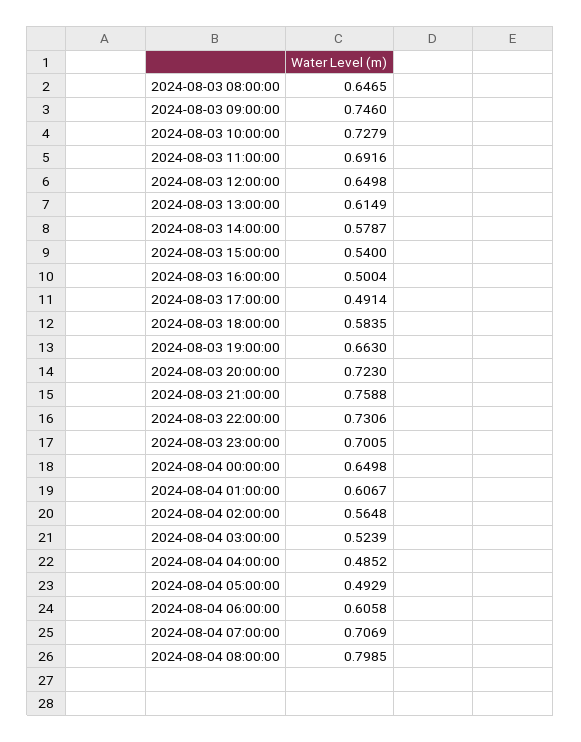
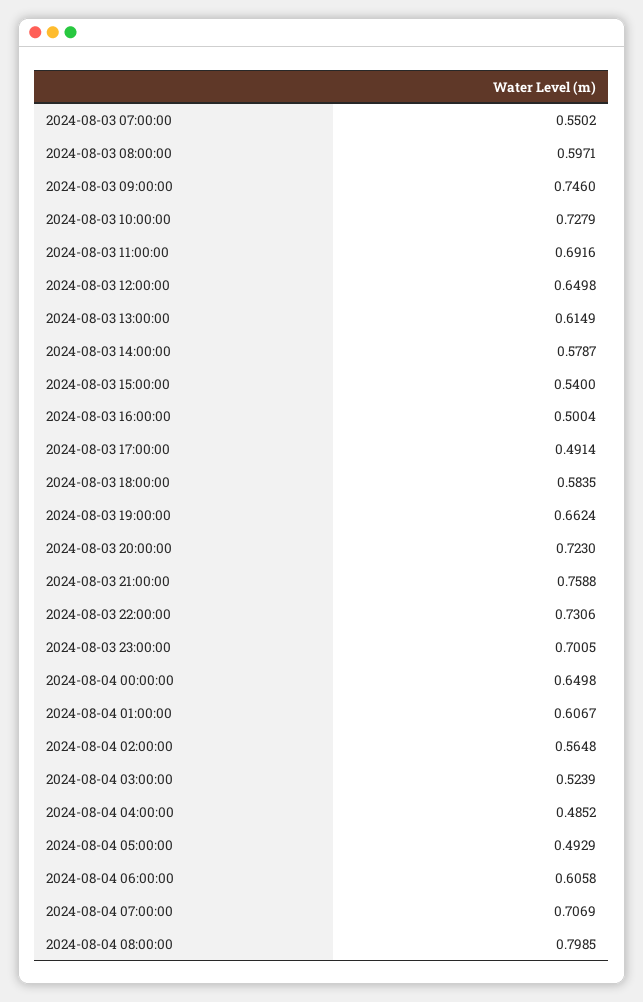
2024-08-03 08:00:00: 0.6465 -> 0.5971
2024-08-03 19:00:00: 0.663 -> 0.6624
2024-08-03 07:00:00: none -> 0.5502

